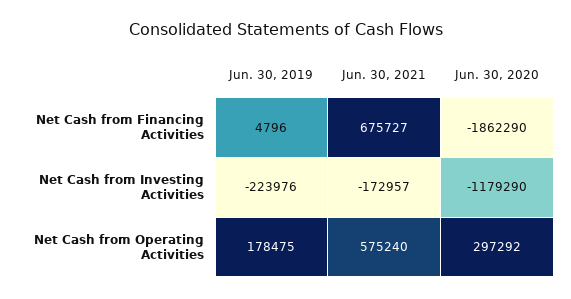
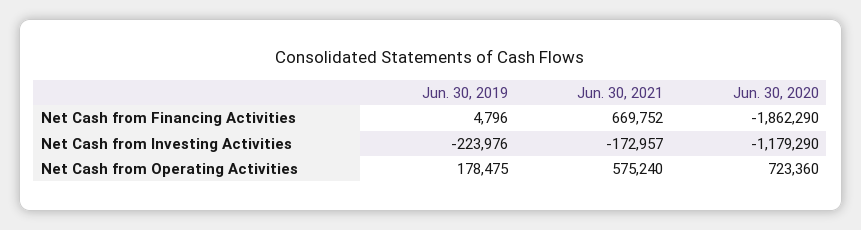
Jun. 30, 2021, Net Cash from Financing Activities: 675727 -> 669752
Jun. 30, 2020, Net Cash from Operating Activities: 297292 -> 723360

